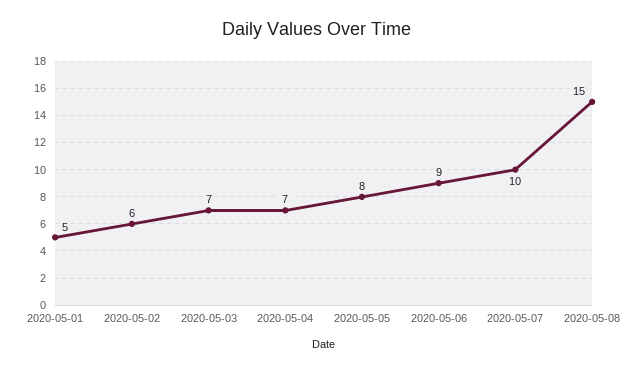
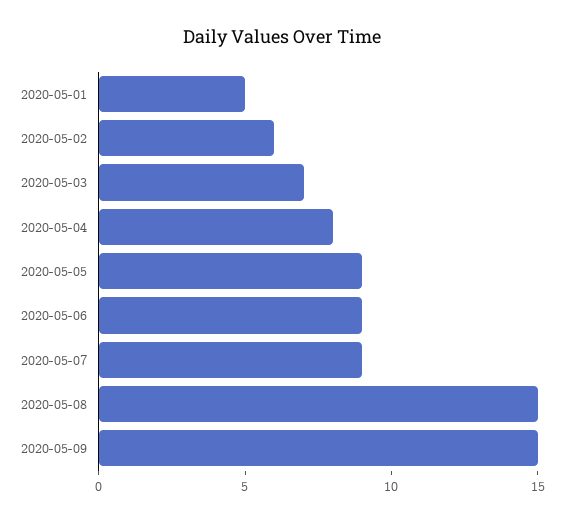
2020-05-04: 7 -> 8
2020-05-05: 8 -> 9
2020-05-07: 10 -> 9
2020-05-09: none -> 15

